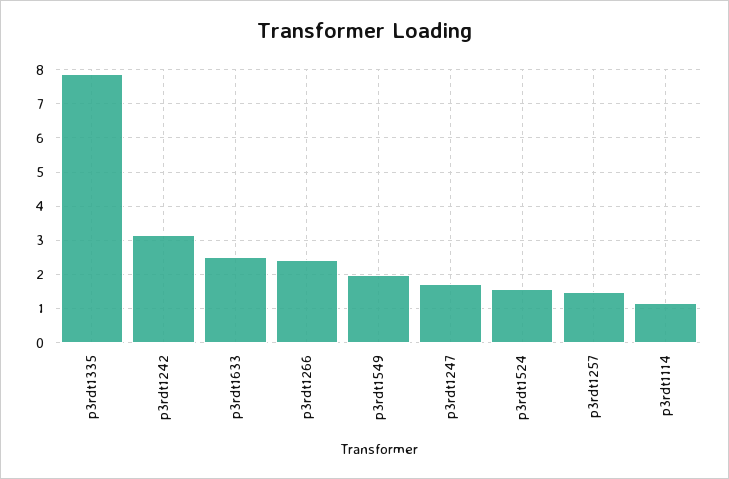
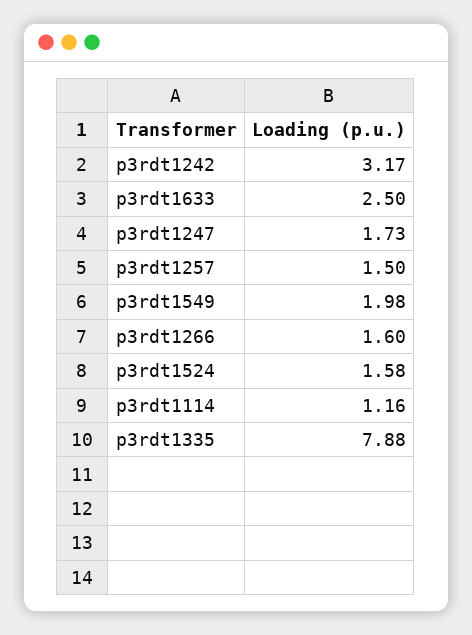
p3rdt1266: 2.4 -> 1.6

